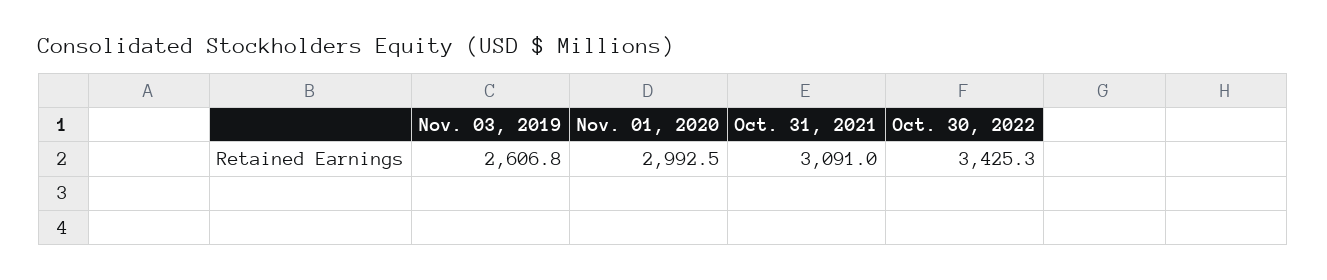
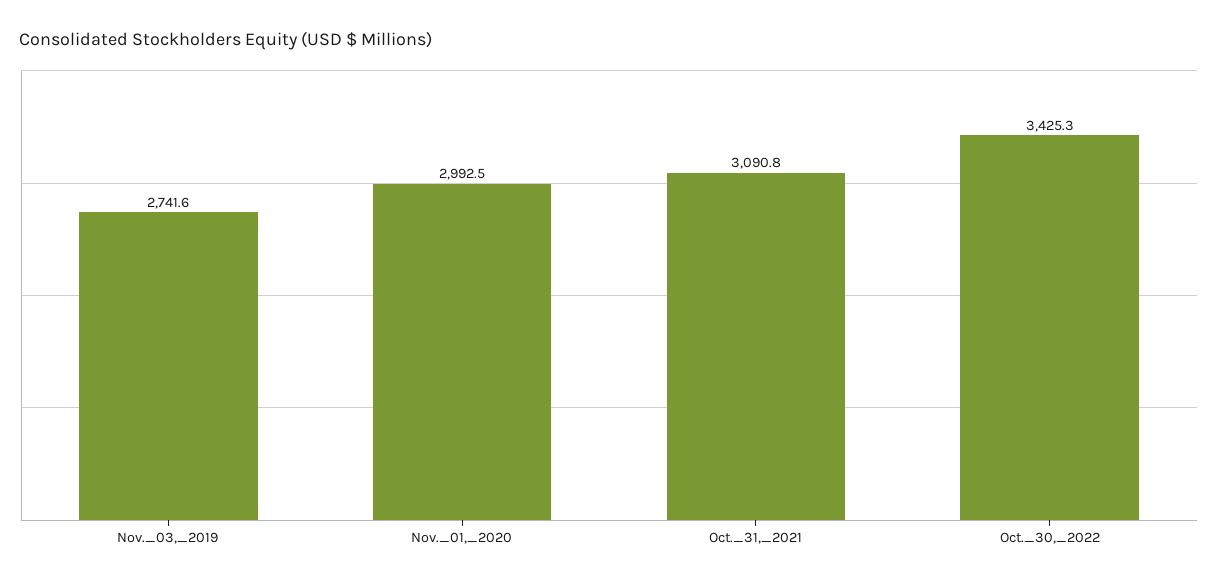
Nov. 03, 2019: 2606.8 -> 2741.6
Oct. 31, 2021: 3091 -> 3090.8

